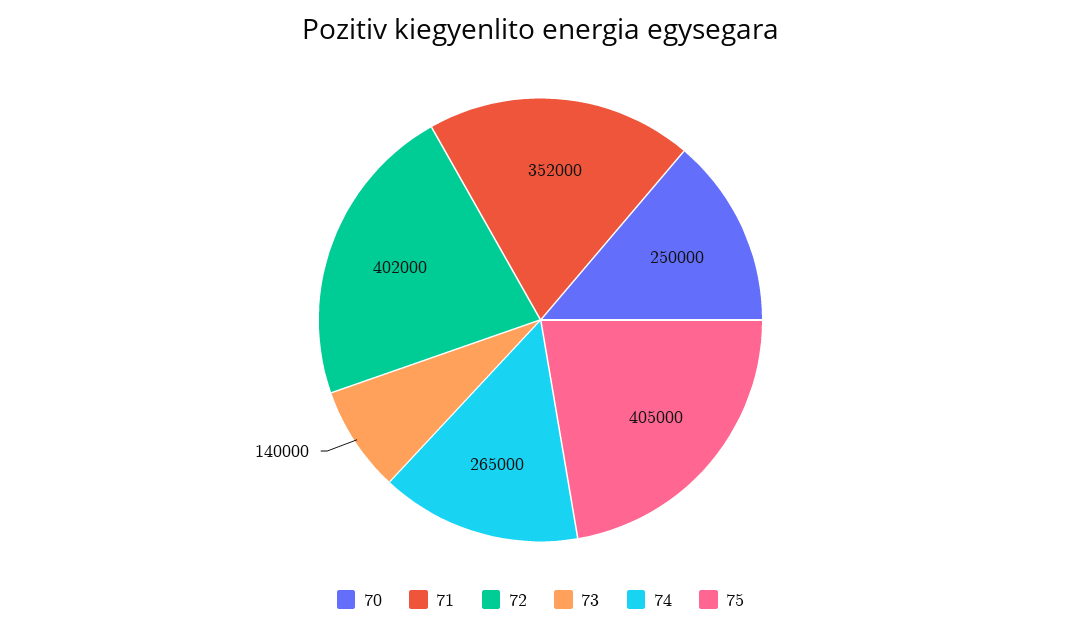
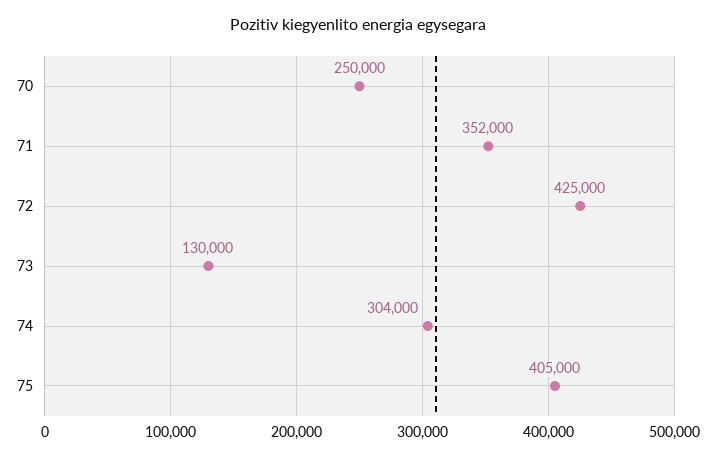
72: 402000 -> 425000
73: 140000 -> 130000
74: 265000 -> 304000

